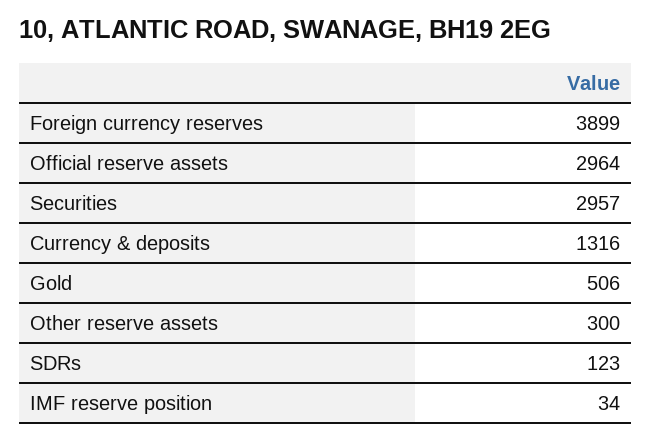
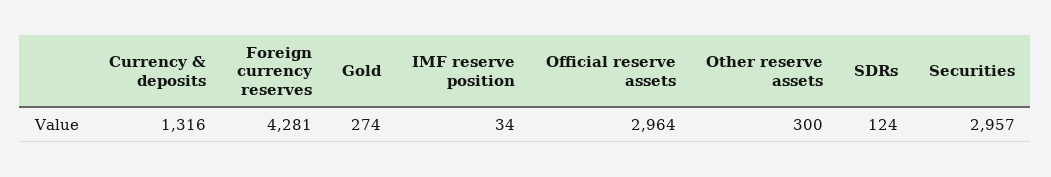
Foreign currency reserves: 3899 -> 4281
Gold: 506 -> 274
SDRs: 123 -> 124

